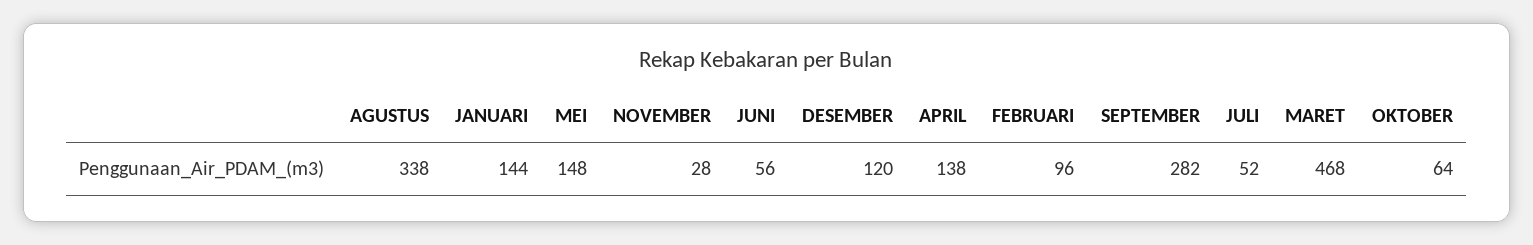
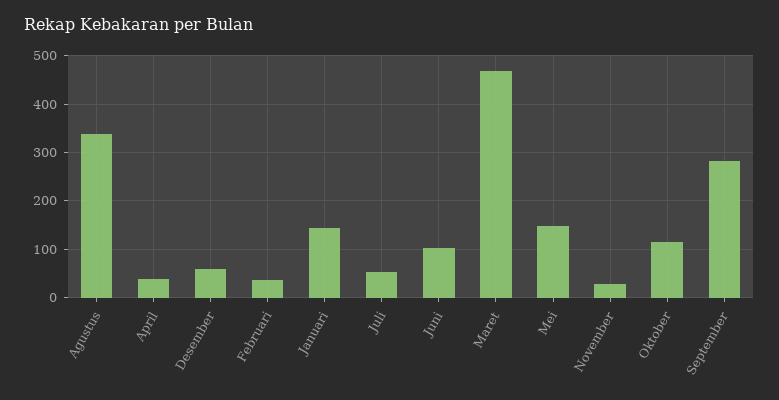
JUNI: 56 -> 100
DESEMBER: 120 -> 60
APRIL: 138 -> 40
FEBRUARI: 96 -> 40
OKTOBER: 64 -> 120

